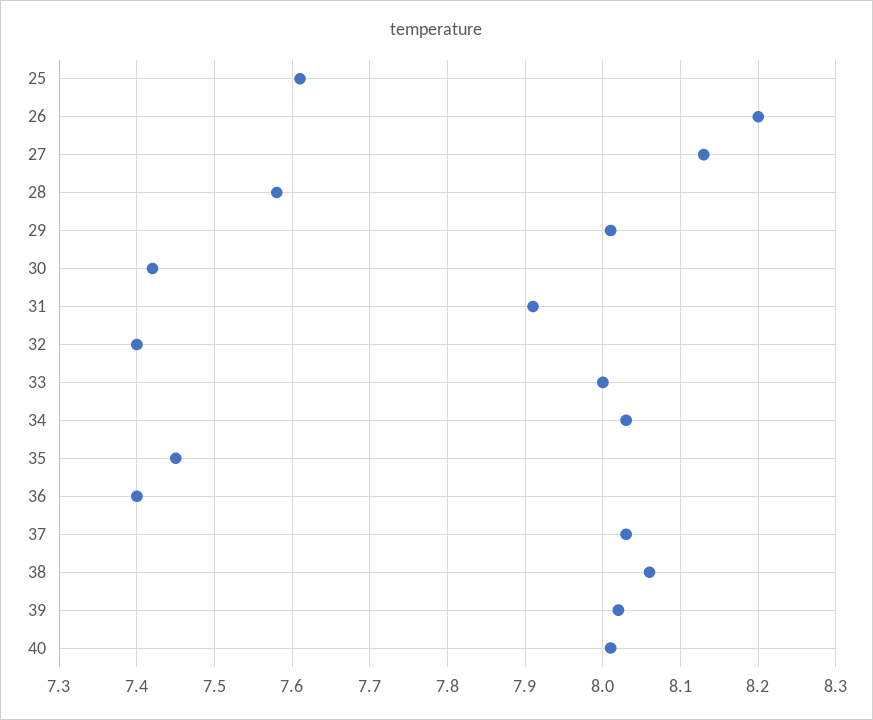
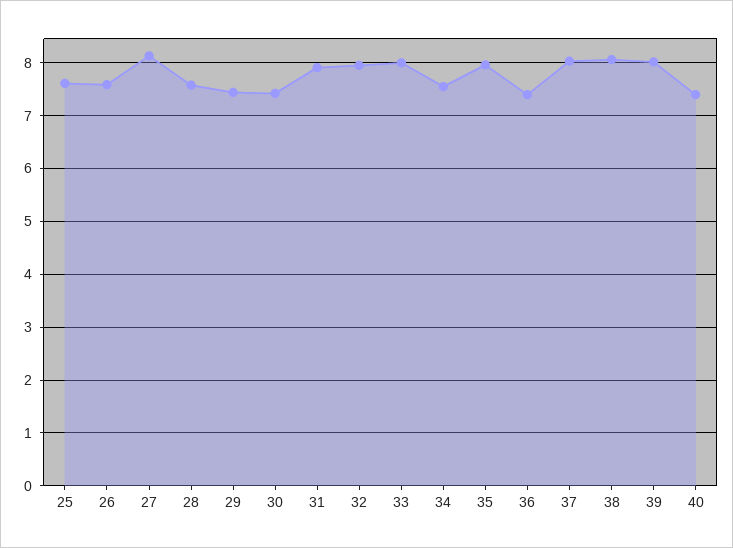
26: 8.2 -> 7.6
29: 8.01 -> 7.4
32: 7.4 -> 8
34: 8.03 -> 7.6
35: 7.45 -> 8
40: 8.01 -> 7.4

